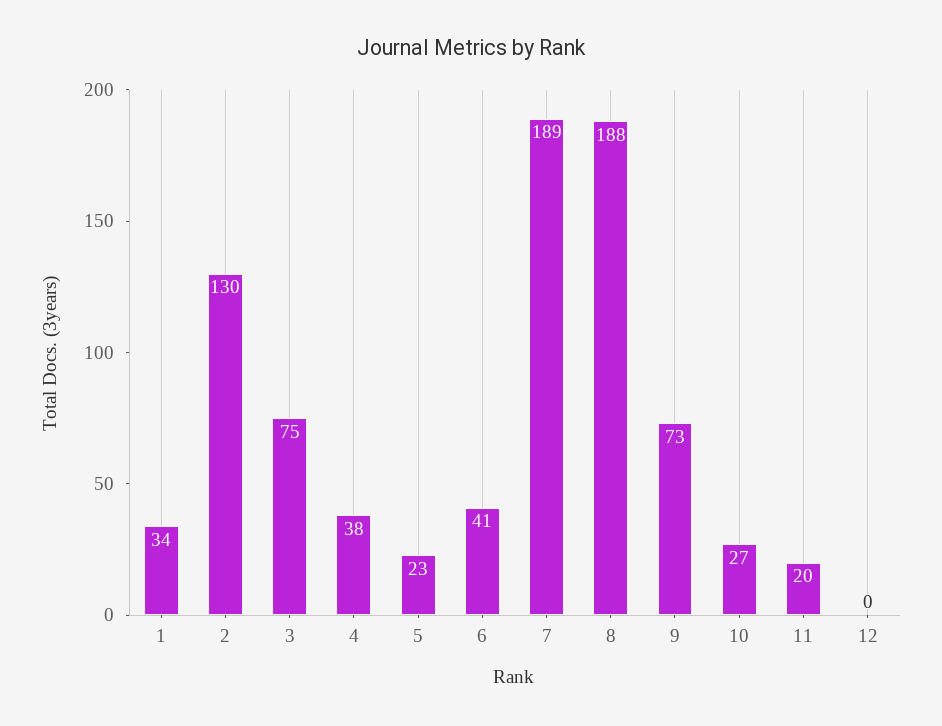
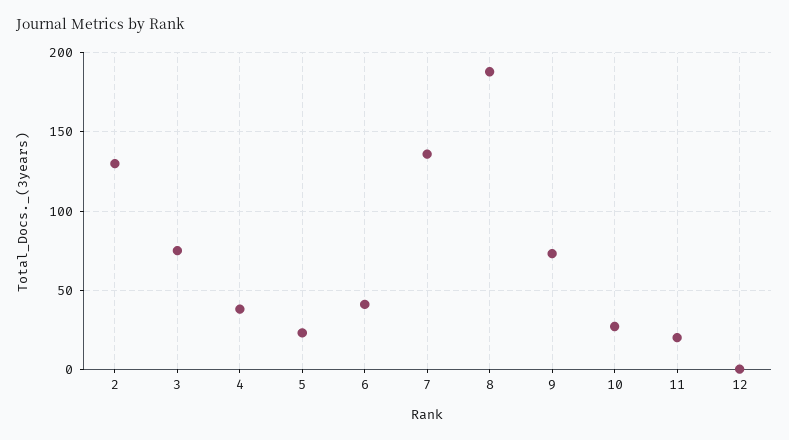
1: 34 -> none
7: 189 -> 135

